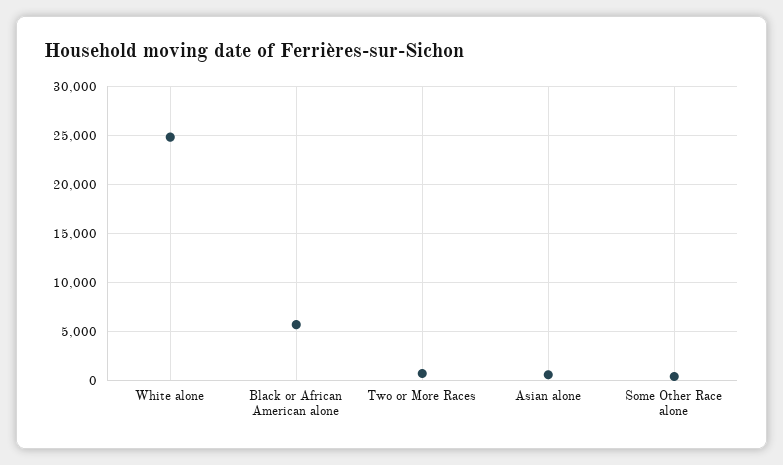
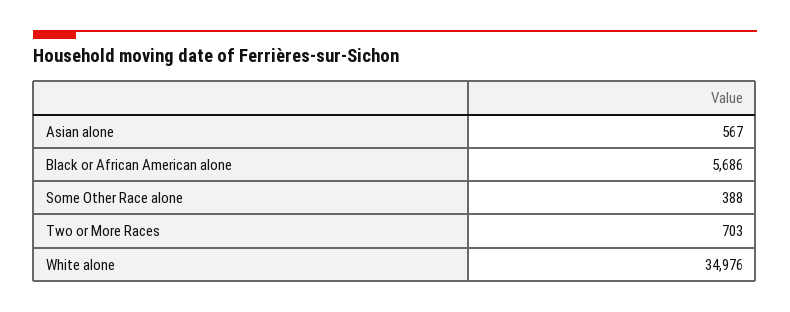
White alone: 25000 -> 34976

